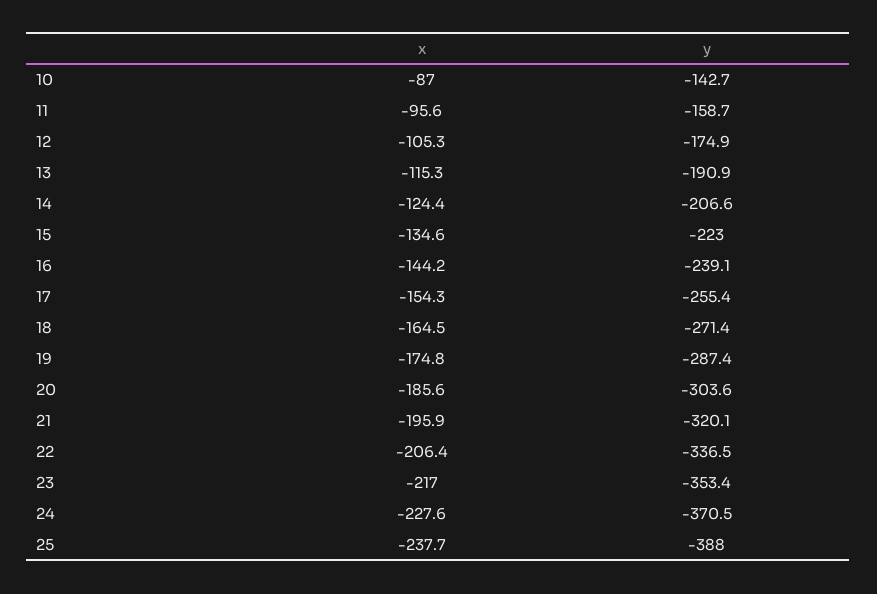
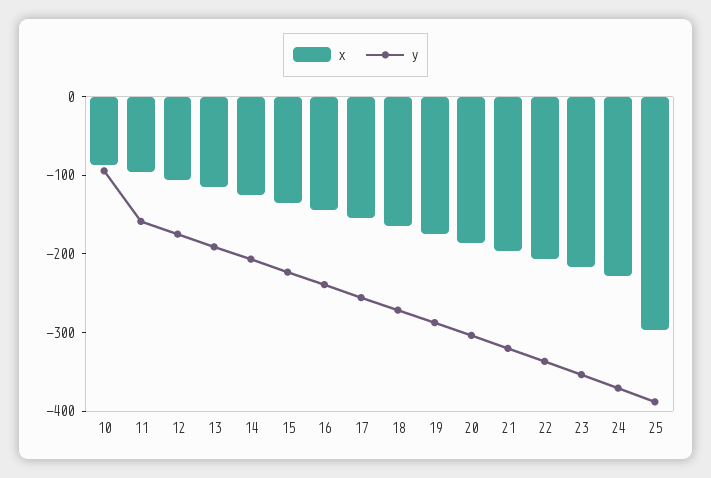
y, 10: -142.7 -> -100
x, 25: -237.7 -> -300

